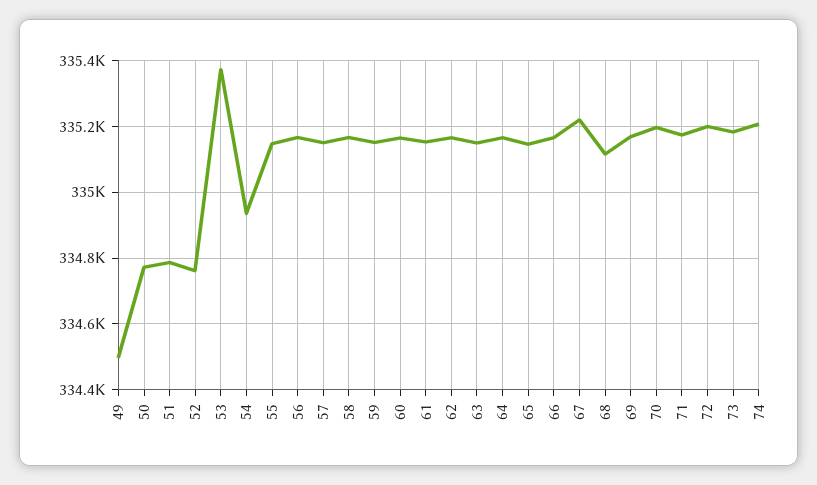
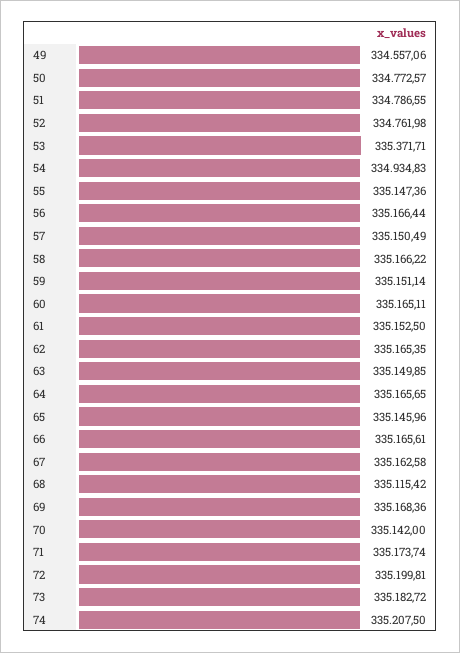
49: 334500 -> 334557.06
67: 335220 -> 335162.58
70: 335200 -> 335142

